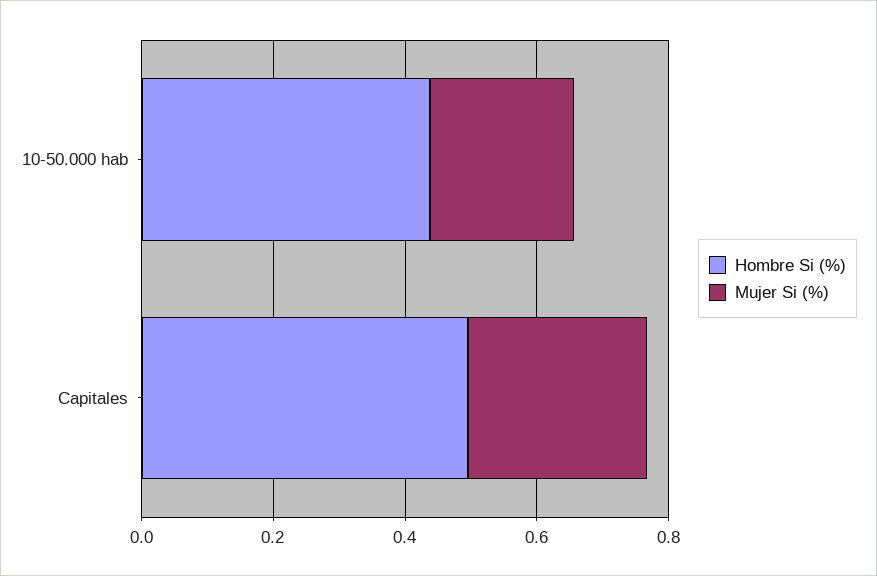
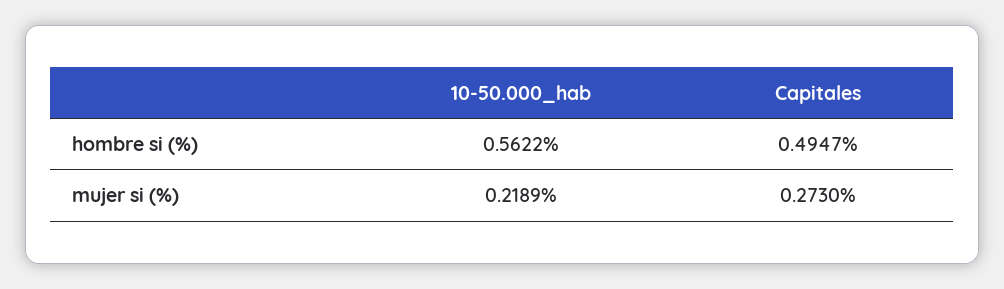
Hombre Si (%), 10-50.000 hab: 0.45 -> 0.5622

